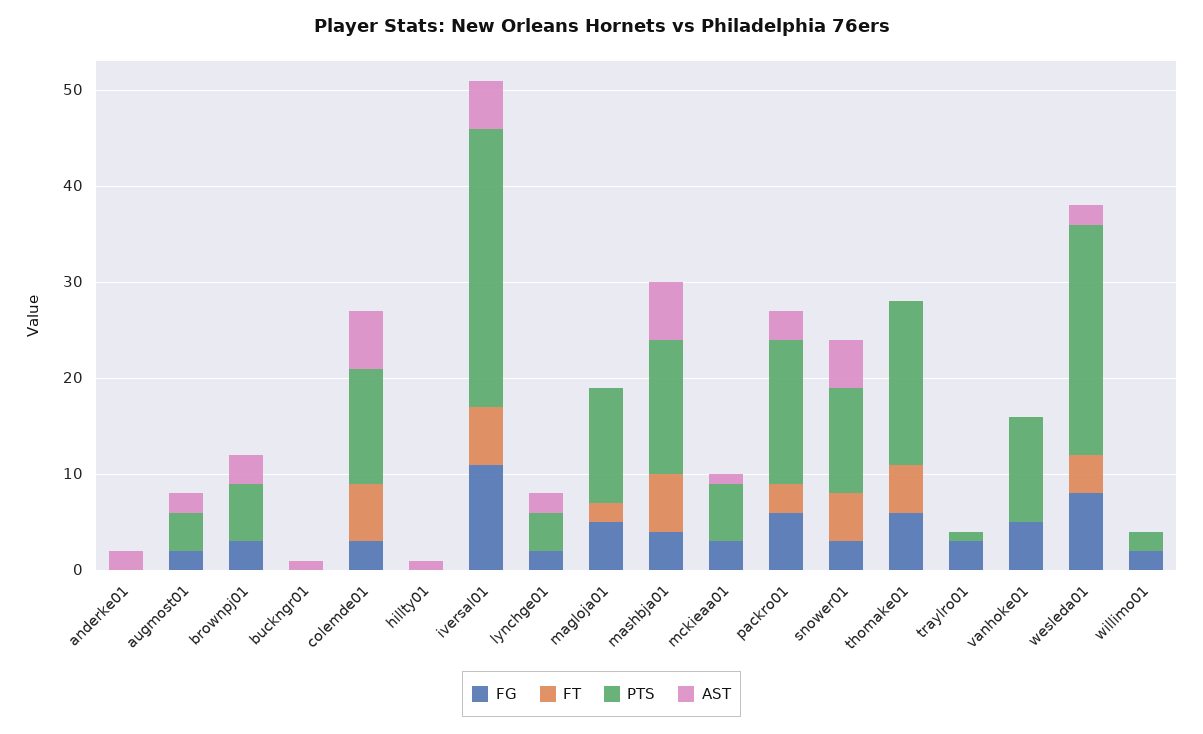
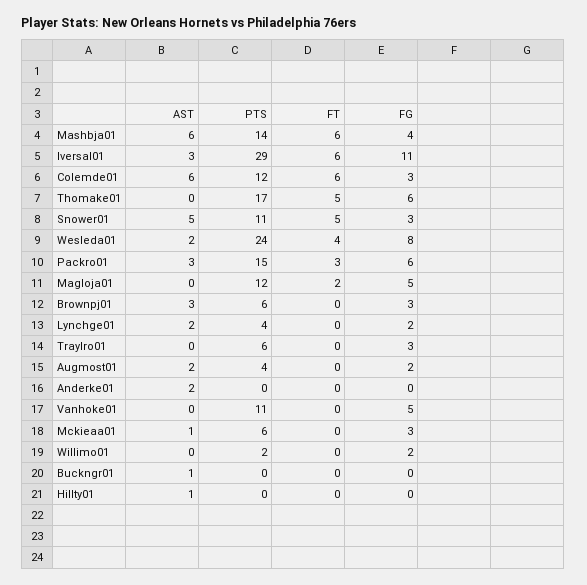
AST, iversal01: 5 -> 3
PTS, traylro01: 1 -> 6

